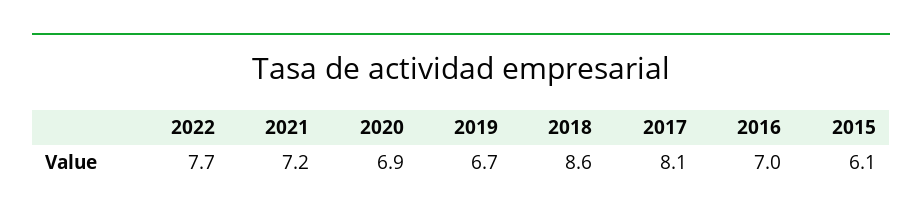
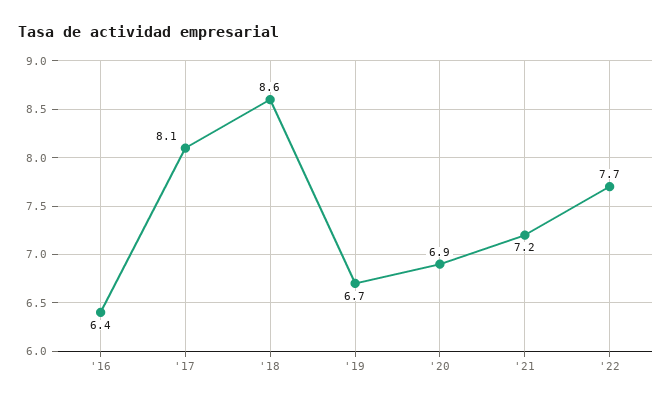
2016: 7 -> 6.4
2015: 6.1 -> none

